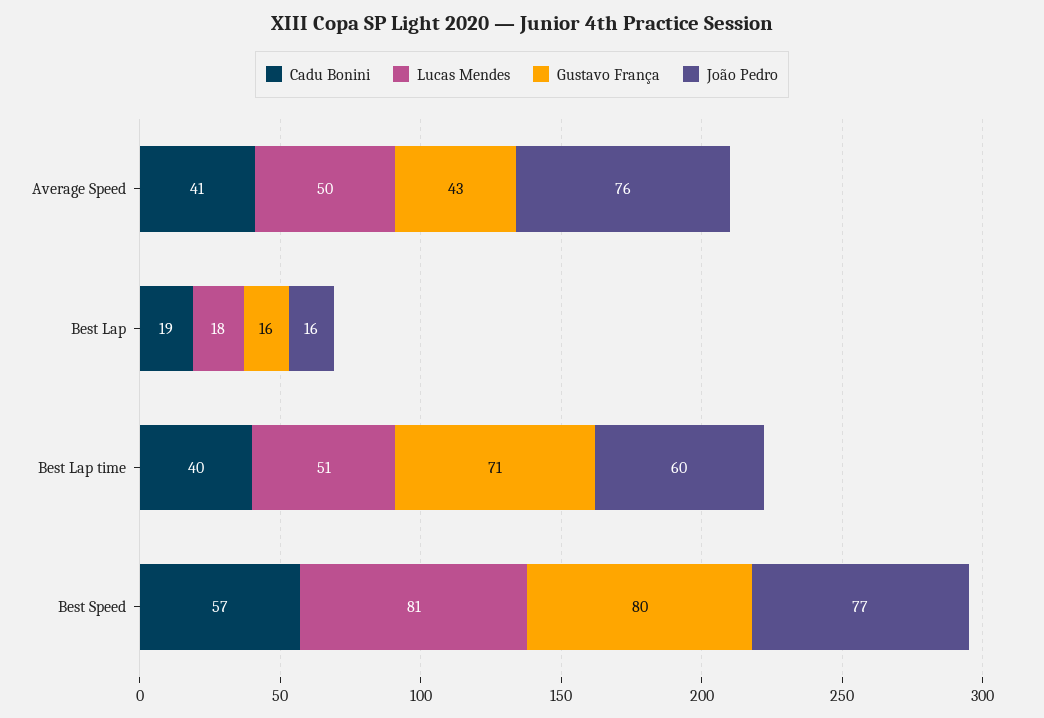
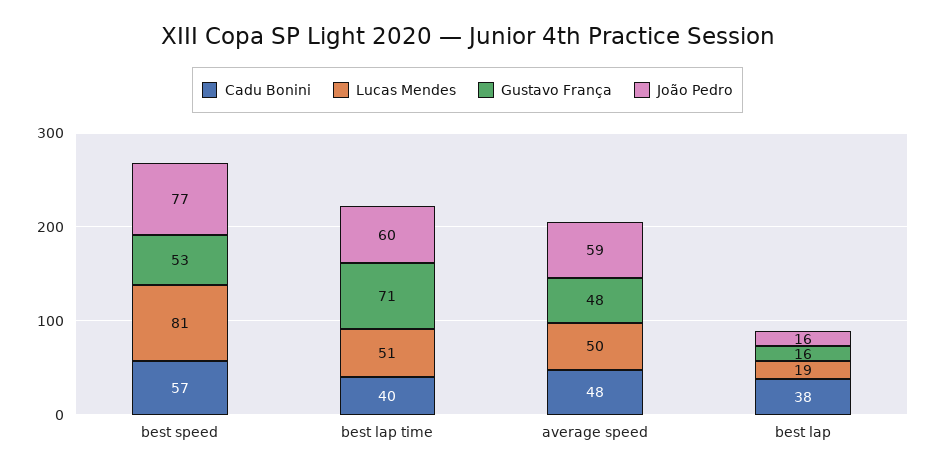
Cadu Bonini, Average Speed: 41 -> 48
Gustavo França, Average Speed: 43 -> 48
João Pedro, Average Speed: 76 -> 59
Cadu Bonini, Best Lap: 19 -> 38
Lucas Mendes, Best Lap: 18 -> 19
Gustavo França, Best Speed: 80 -> 53

